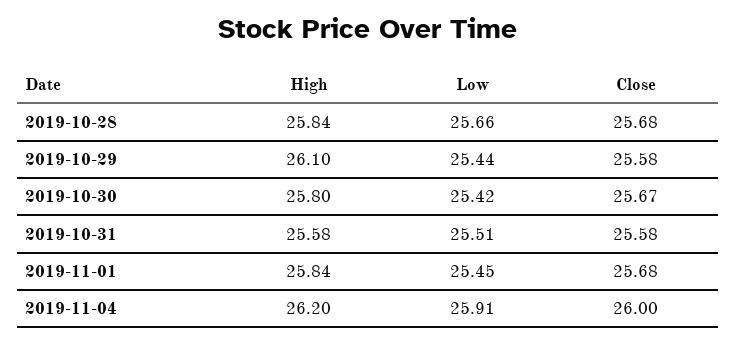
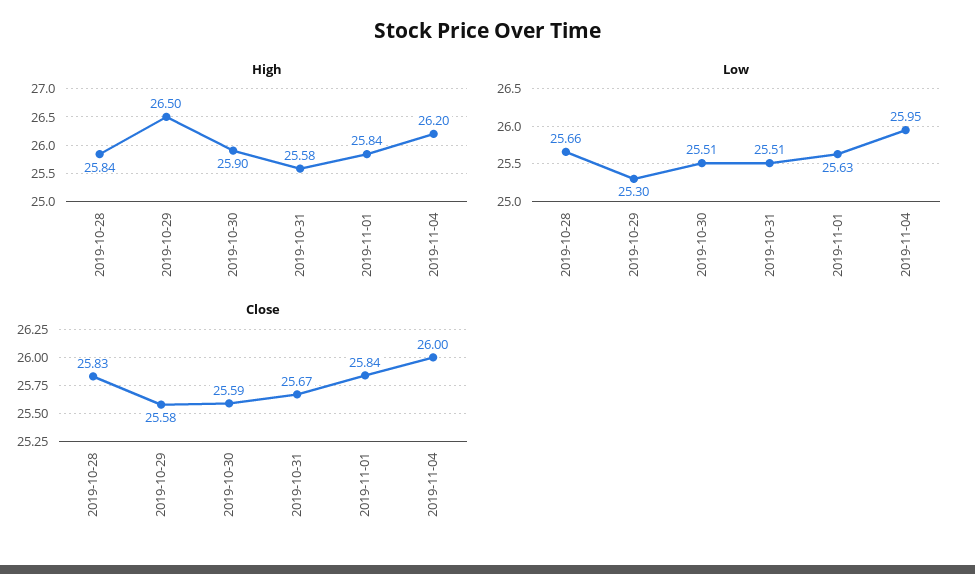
Close, 2019-10-28: 25.68 -> 25.83
High, 2019-10-29: 26.1 -> 26.5
Low, 2019-10-29: 25.44 -> 25.3
High, 2019-10-30: 25.8 -> 25.9
Low, 2019-10-30: 25.42 -> 25.51
Close, 2019-10-30: 25.67 -> 25.59
Close, 2019-10-31: 25.58 -> 25.67
Low, 2019-11-01: 25.45 -> 25.63
Close, 2019-11-01: 25.68 -> 25.84
Low, 2019-11-04: 25.91 -> 25.95

